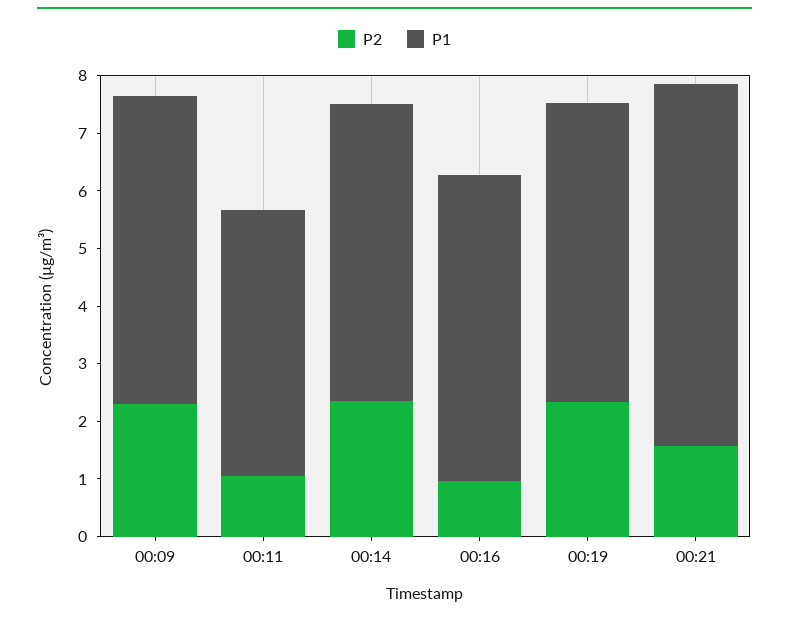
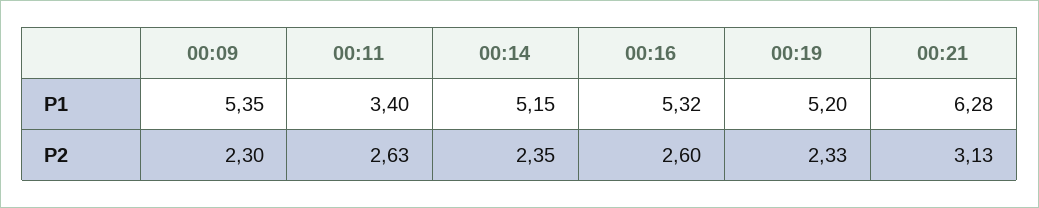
P2, 00:11: 1 -> 2.63
P1, 00:11: 4.6 -> 3.4
P2, 00:16: 1 -> 2.6
P2, 00:21: 1.6 -> 3.13

